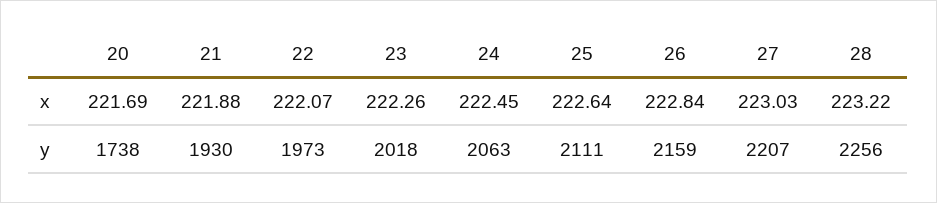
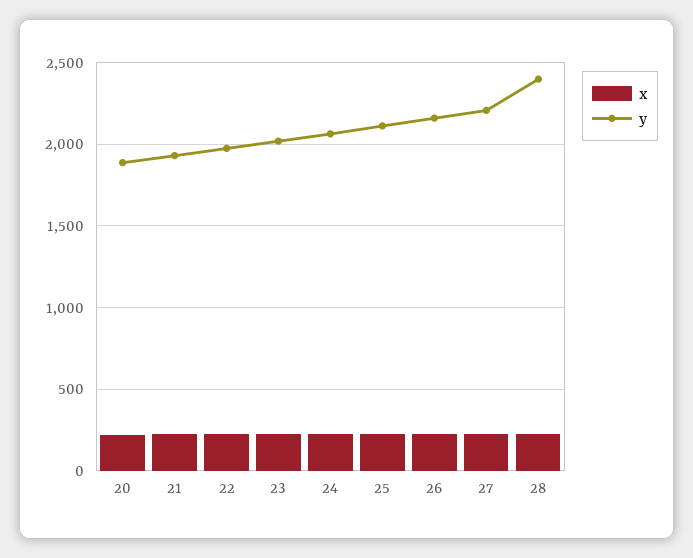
y, 20: 1738 -> 1900
y, 28: 2256 -> 2400

